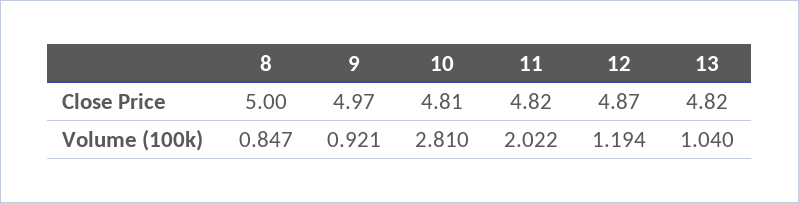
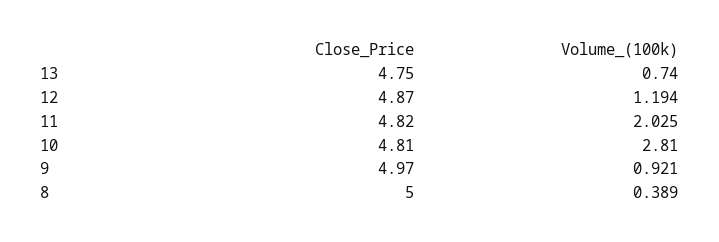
13, Close Price: 4.82 -> 4.75
8, Volume (100k): 0.847 -> 0.389
11, Volume (100k): 2.022 -> 2.025
13, Volume (100k): 1.04 -> 0.74

